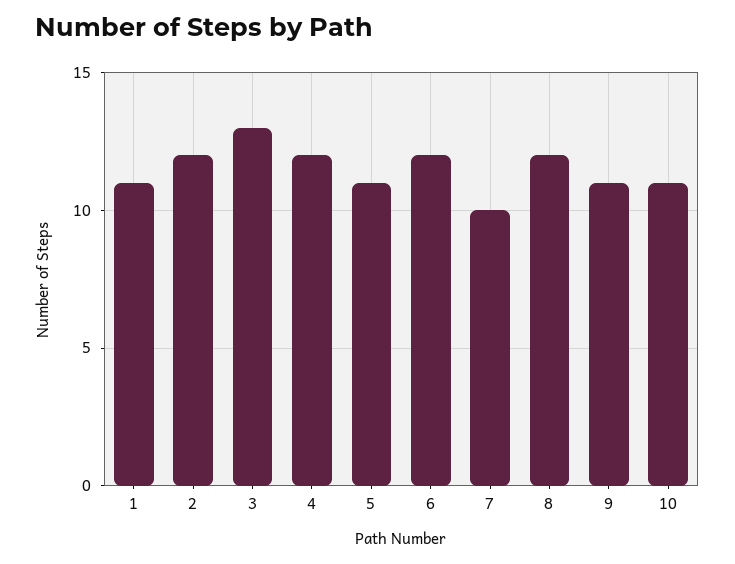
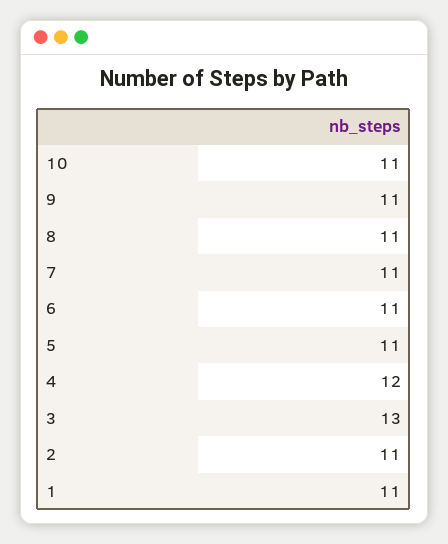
2: 12 -> 11
6: 12 -> 11
7: 10 -> 11
8: 12 -> 11

